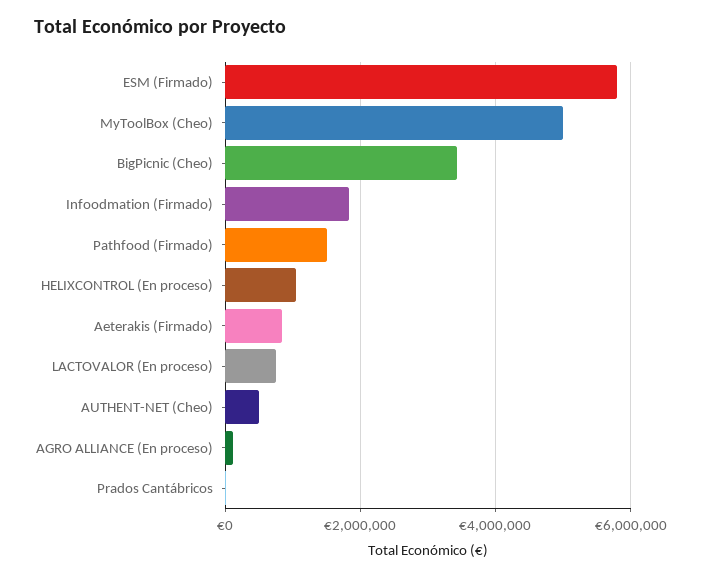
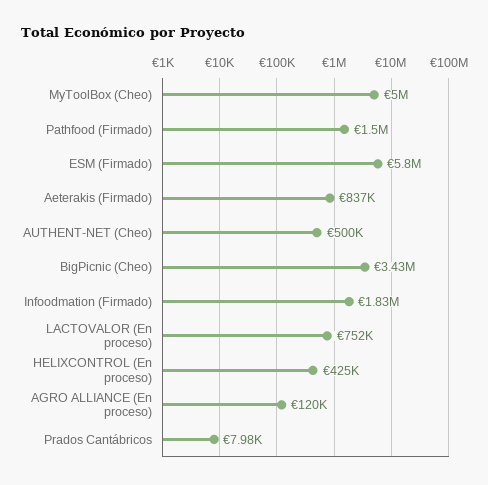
HELIXCONTROL (En proceso): 1000000 -> 425000

